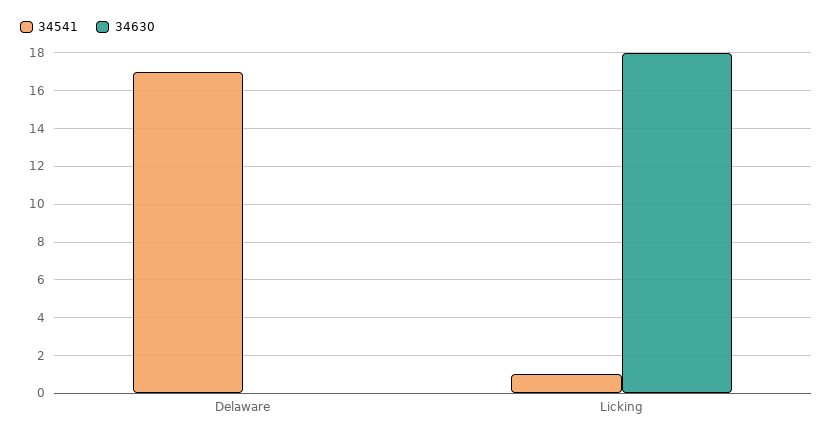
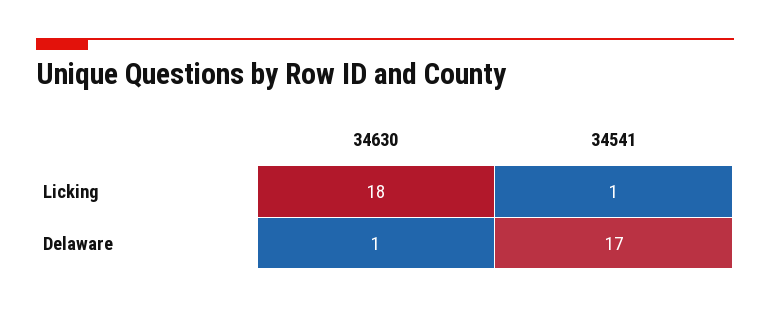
34630, Delaware: 0 -> 1

